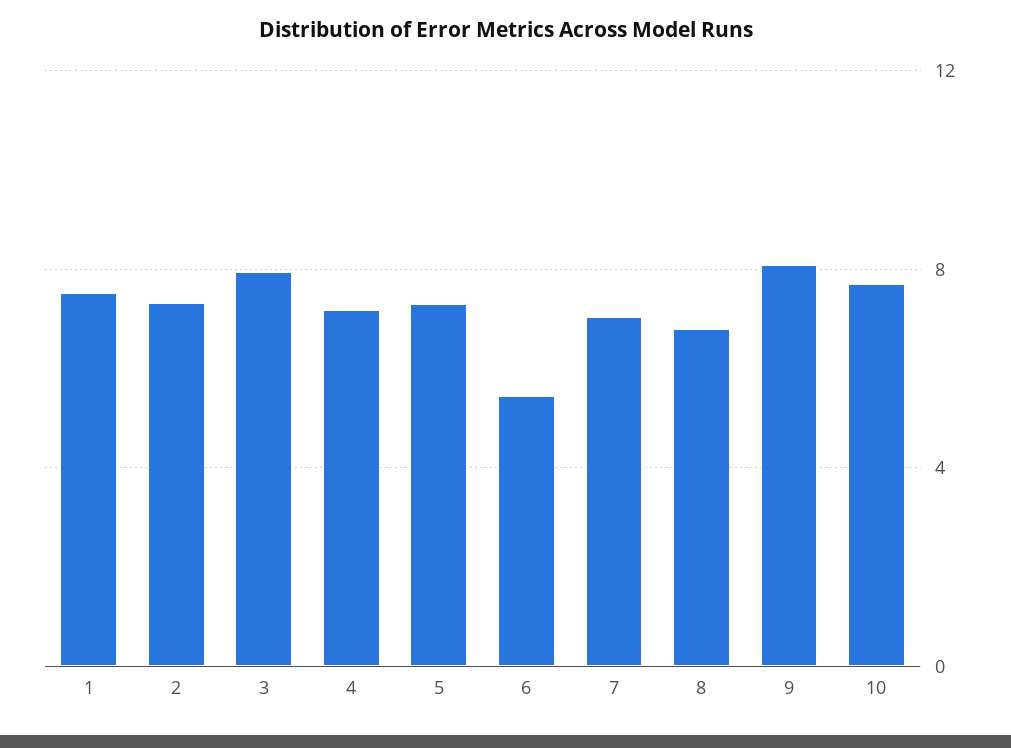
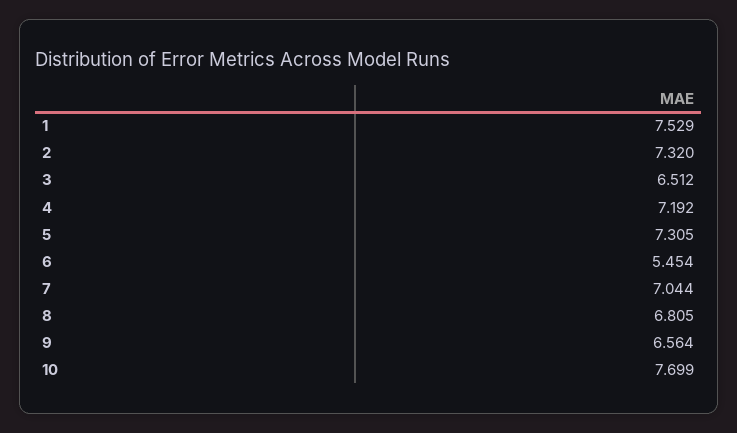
3: 8 -> 6.512
9: 8 -> 6.564

